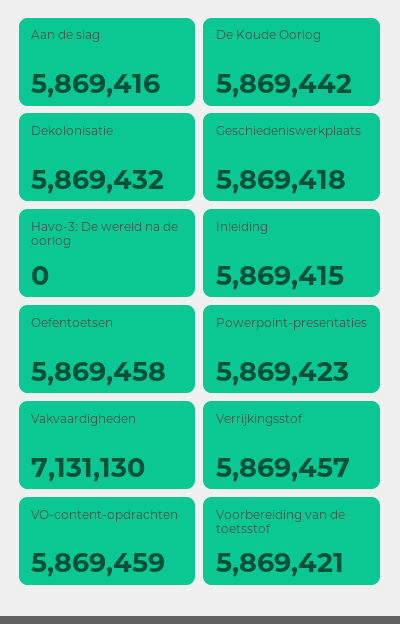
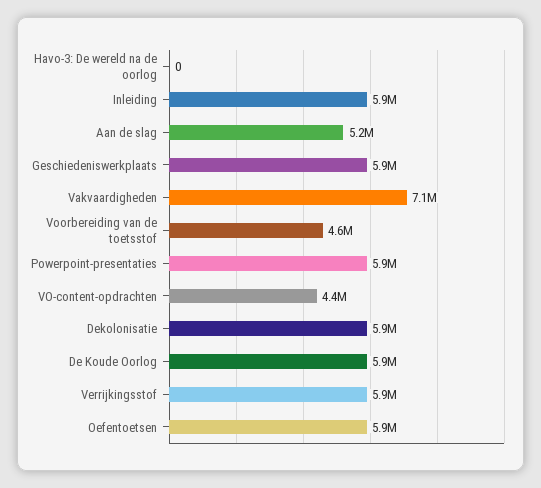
Aan de slag: 5869416 -> 5200000
VO-content-opdrachten: 5869459 -> 4400000
Voorbereiding van de toetsstof: 5869421 -> 4600000

